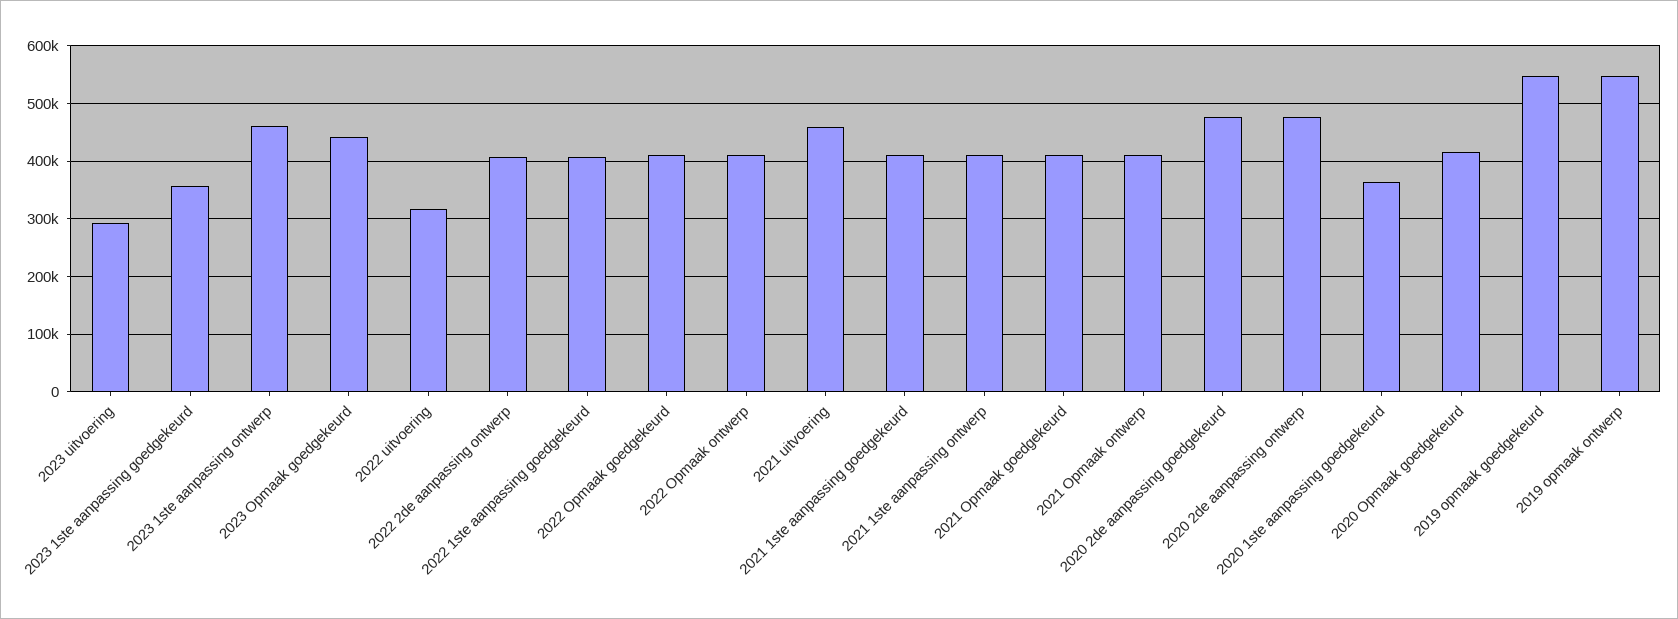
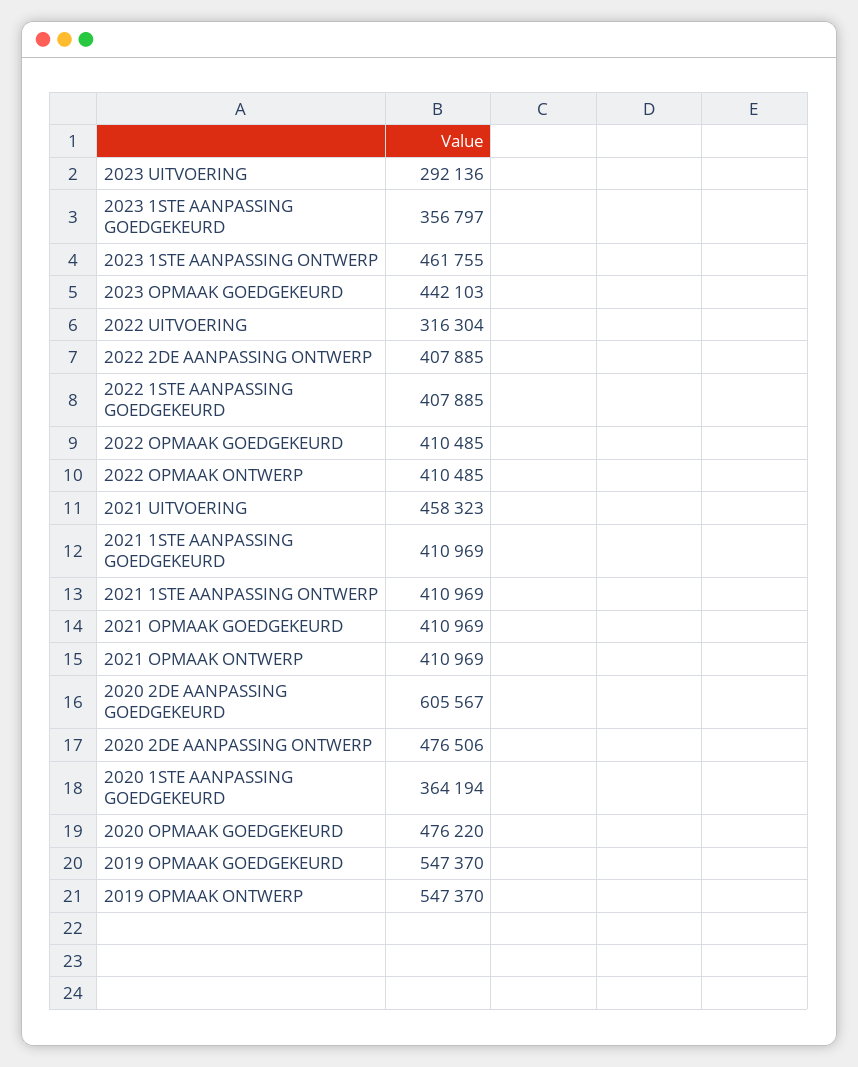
2020 2de aanpassing goedgekeurd: 480000 -> 605567
2020 Opmaak goedgekeurd: 420000 -> 476220

